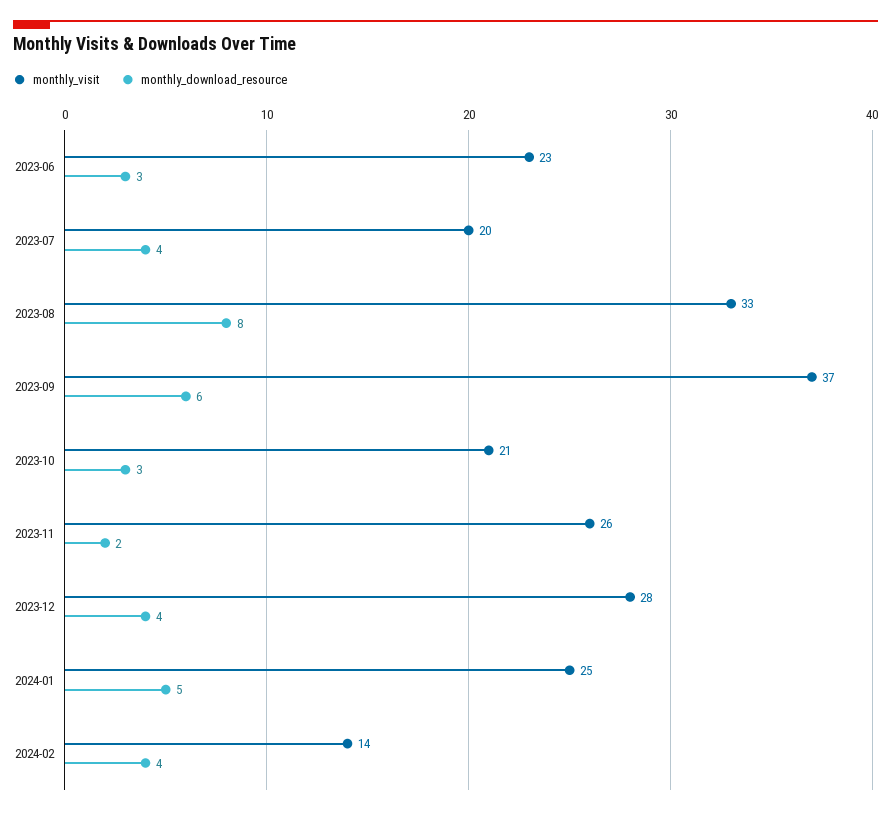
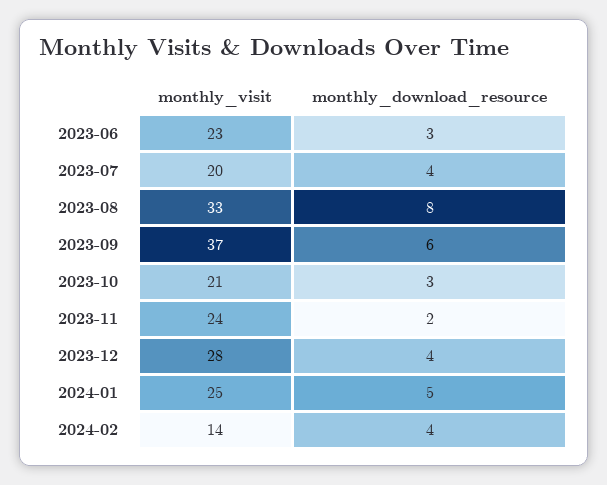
monthly_visit, 2023-11: 26 -> 24

